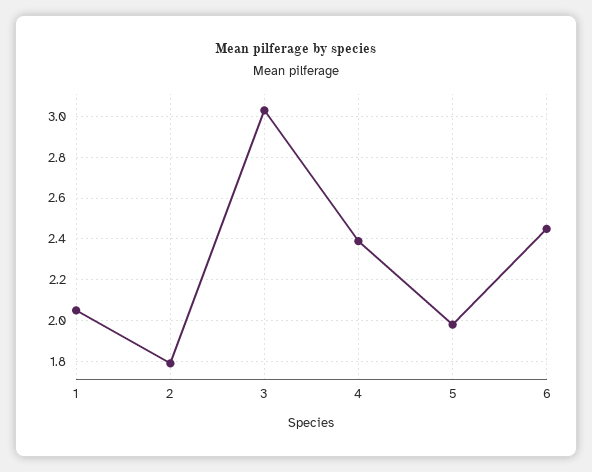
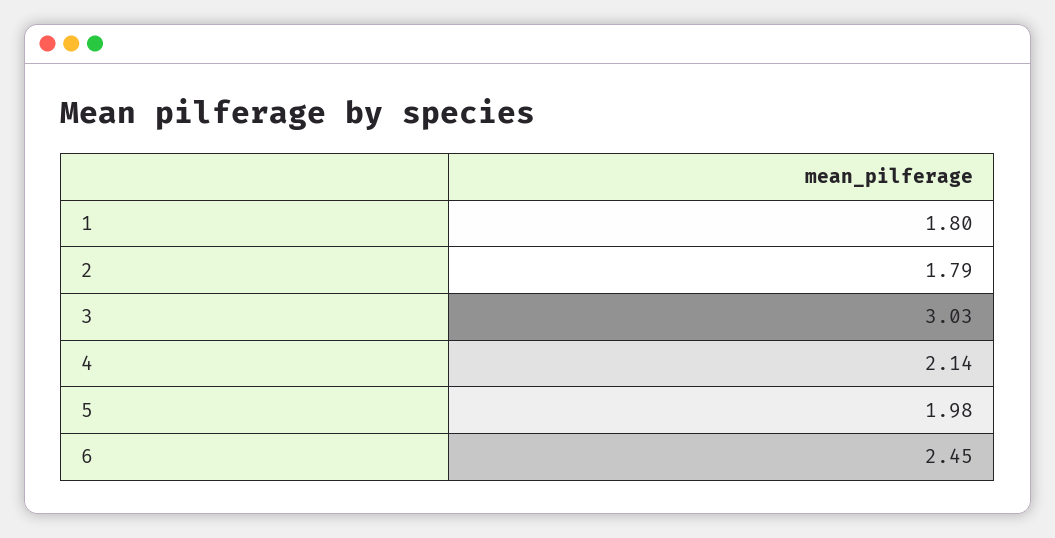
1: 2.05 -> 1.8
4: 2.4 -> 2.14

